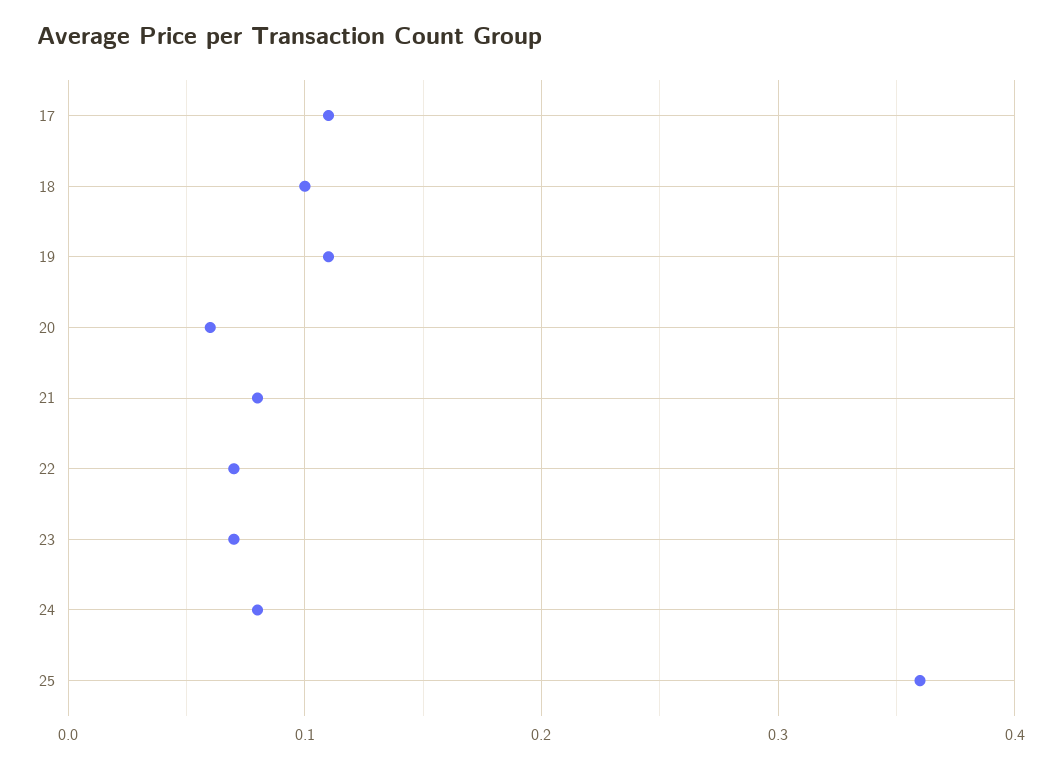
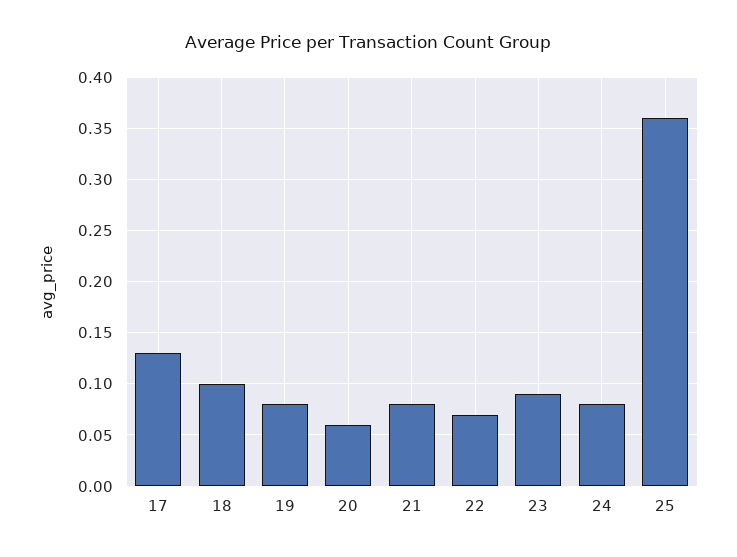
17: 0.11 -> 0.13
19: 0.11 -> 0.08
23: 0.07 -> 0.09

